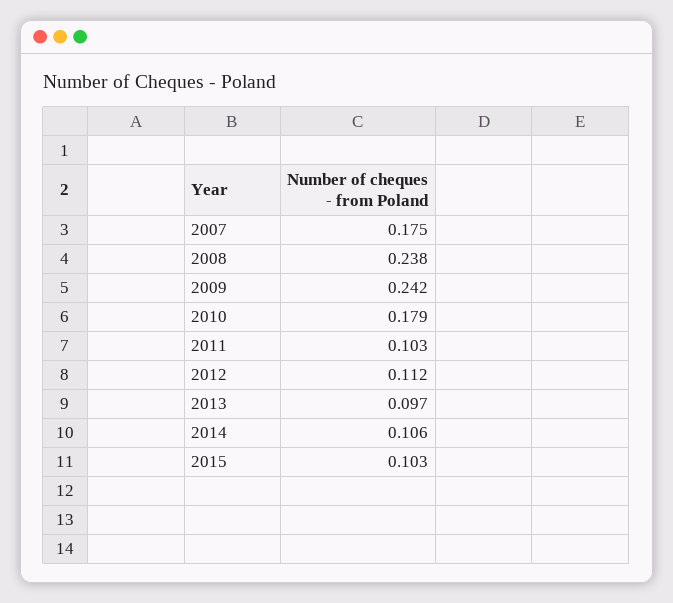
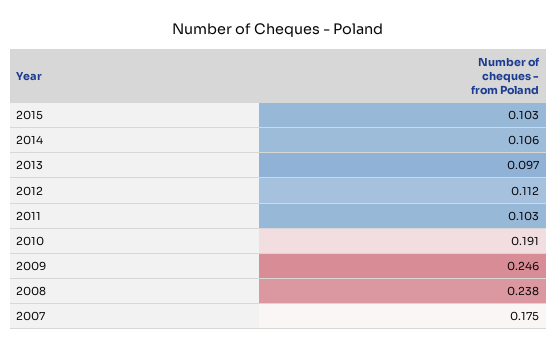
2009: 0.242 -> 0.246
2010: 0.179 -> 0.191

